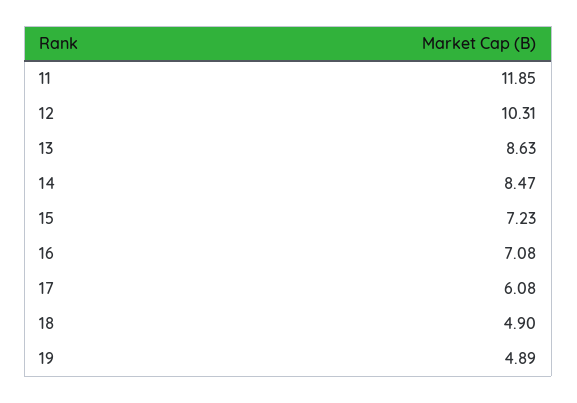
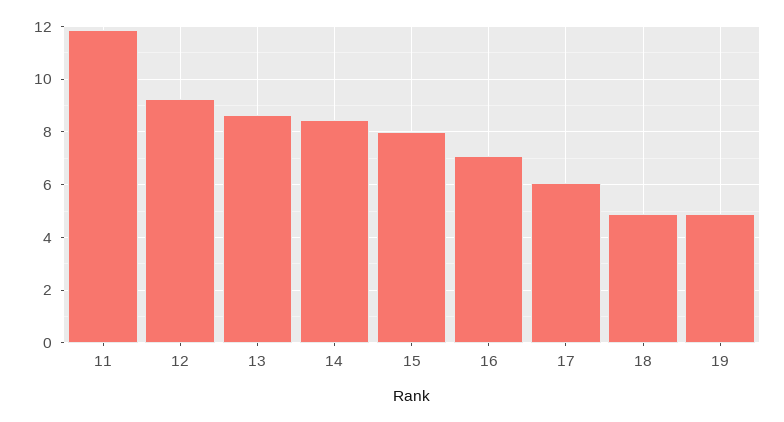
12: 10.31 -> 9.25
15: 7.23 -> 8

